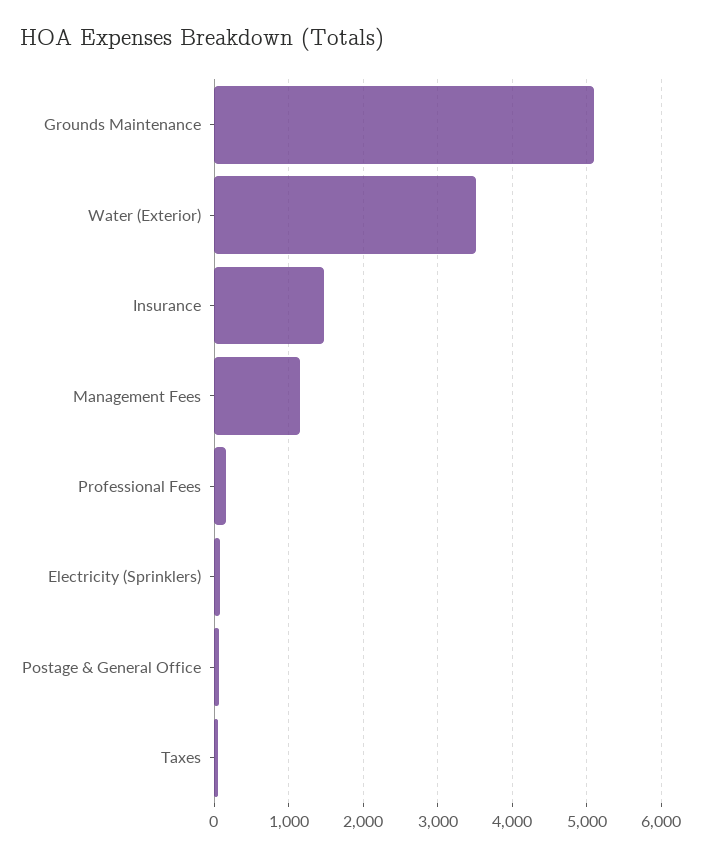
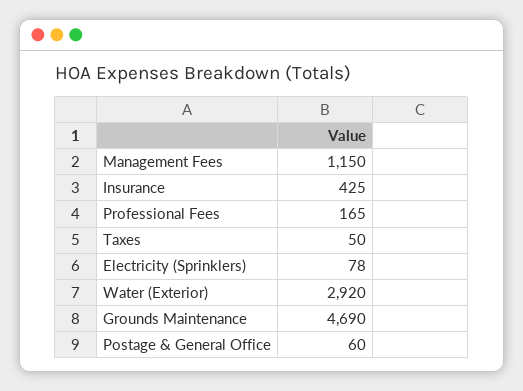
Grounds Maintenance: 5100 -> 4690
Water (Exterior): 3500 -> 2920
Insurance: 1500 -> 425

